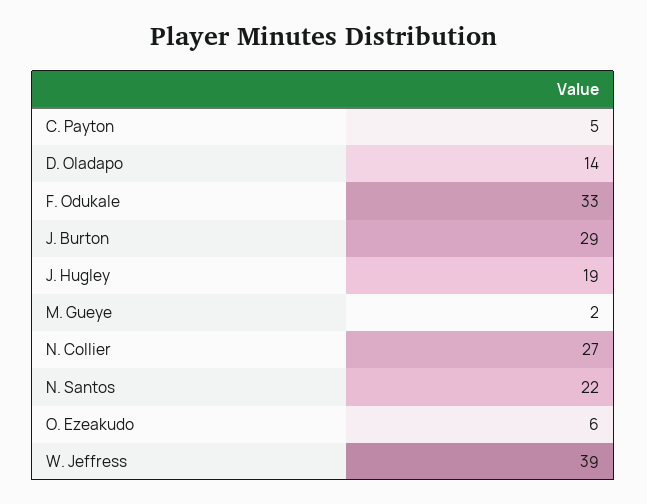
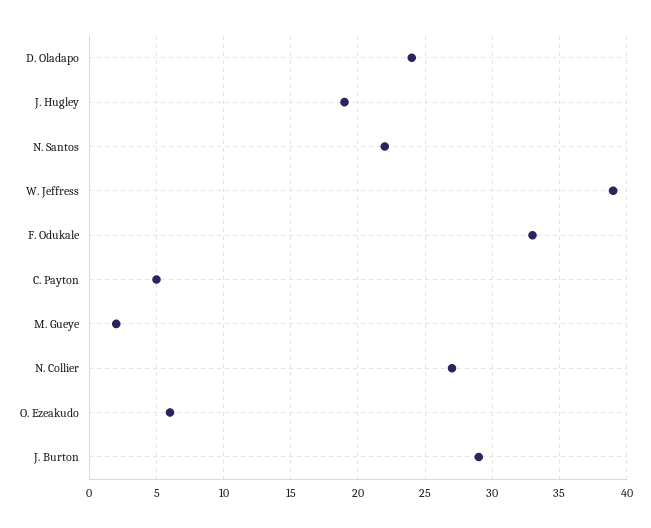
D. Oladapo: 14 -> 24

